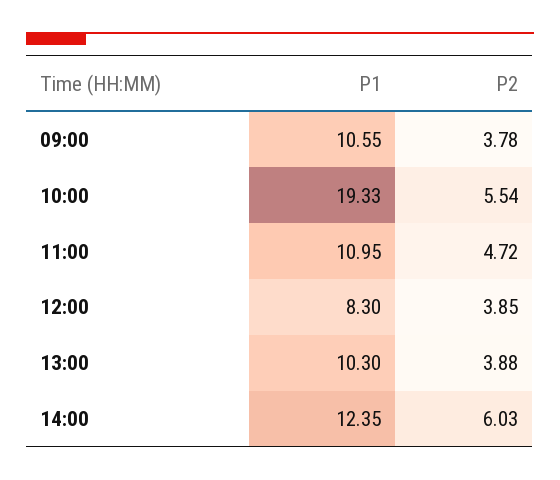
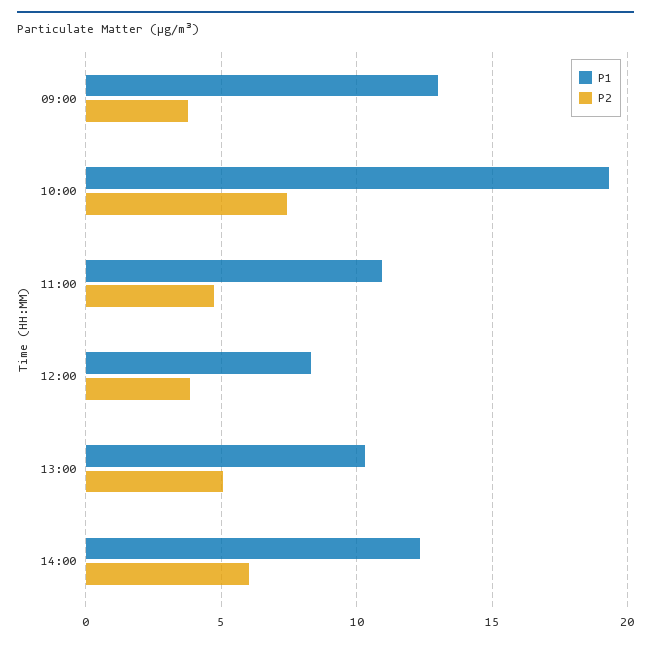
P1, 09:00: 10.55 -> 13
P2, 10:00: 5.54 -> 7.5
P2, 13:00: 3.88 -> 5

